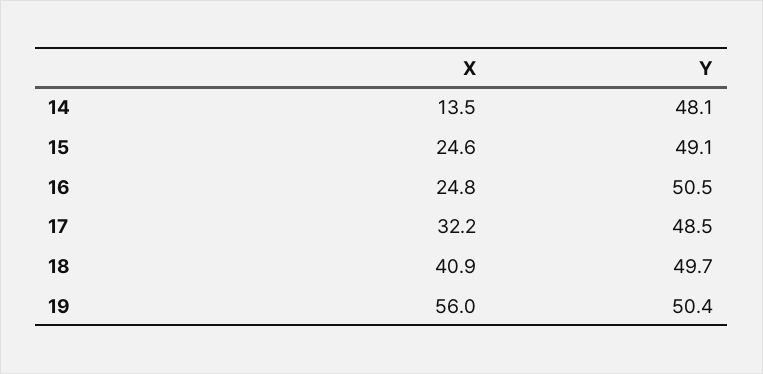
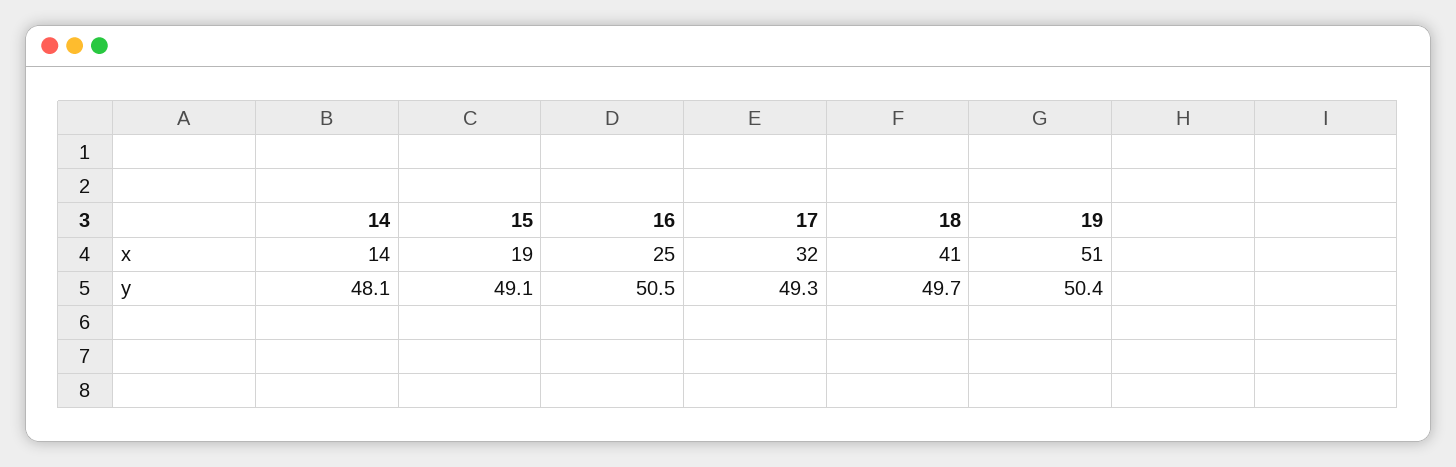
X, 15: 24.6 -> 19
Y, 17: 48.5 -> 49.3
X, 19: 56 -> 51

